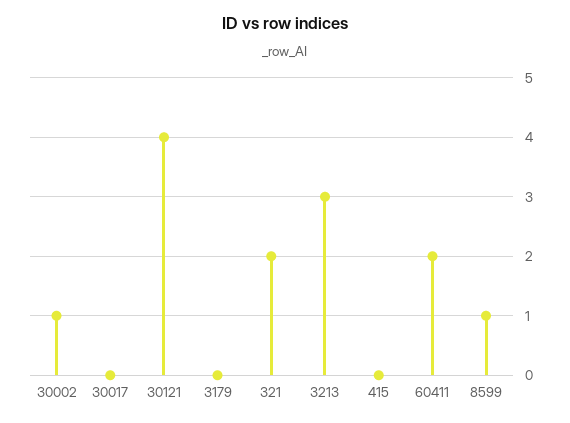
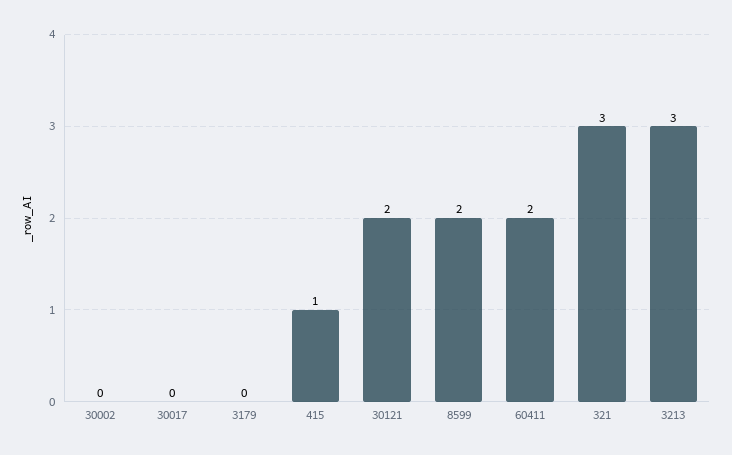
30002: 1 -> 0
30121: 4 -> 2
321: 2 -> 3
415: 0 -> 1
8599: 1 -> 2

